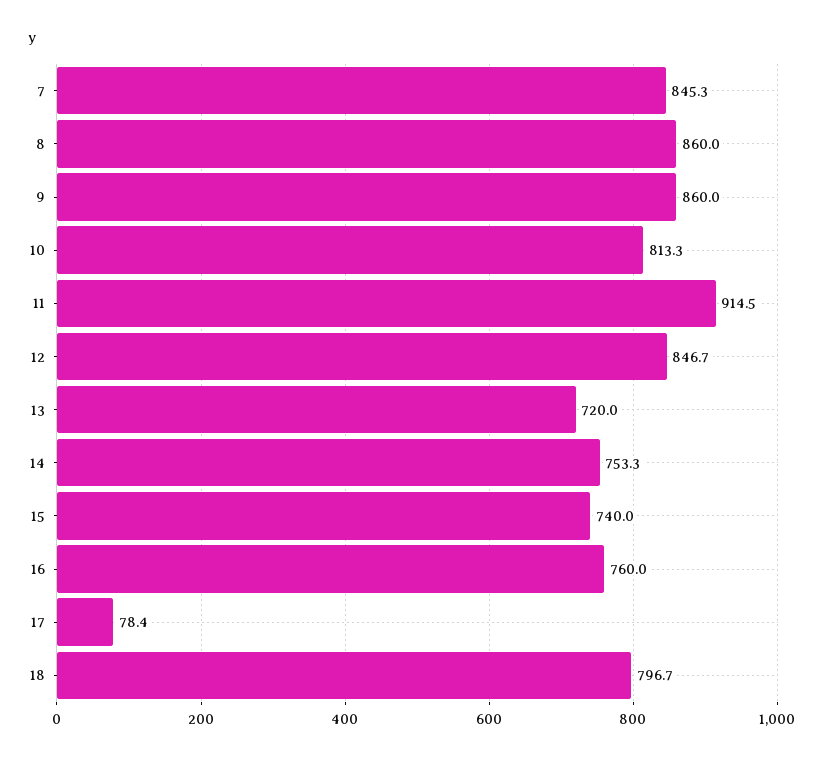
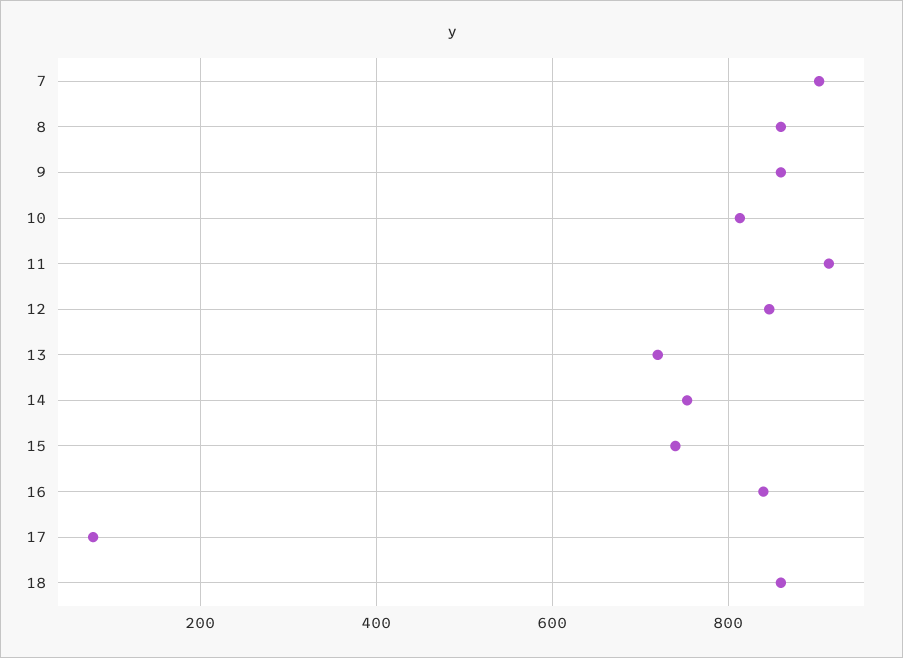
7: 845.3 -> 900
16: 760 -> 840
18: 796.7 -> 860

